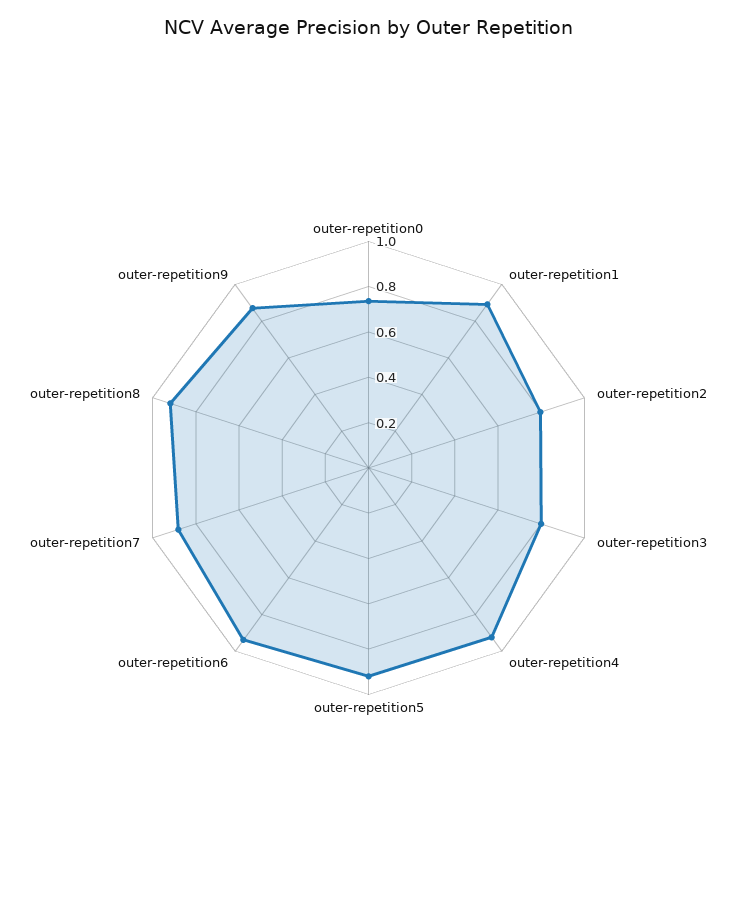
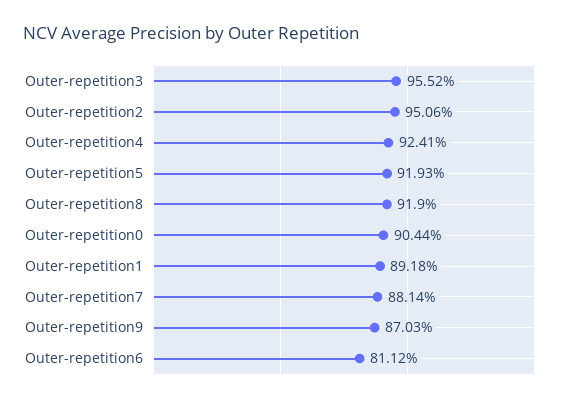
outer-repetition0: 0.75 -> 0.9044
outer-repetition2: 0.8 -> 0.9506
outer-repetition3: 0.8 -> 0.9552
outer-repetition6: 0.95 -> 0.8112

